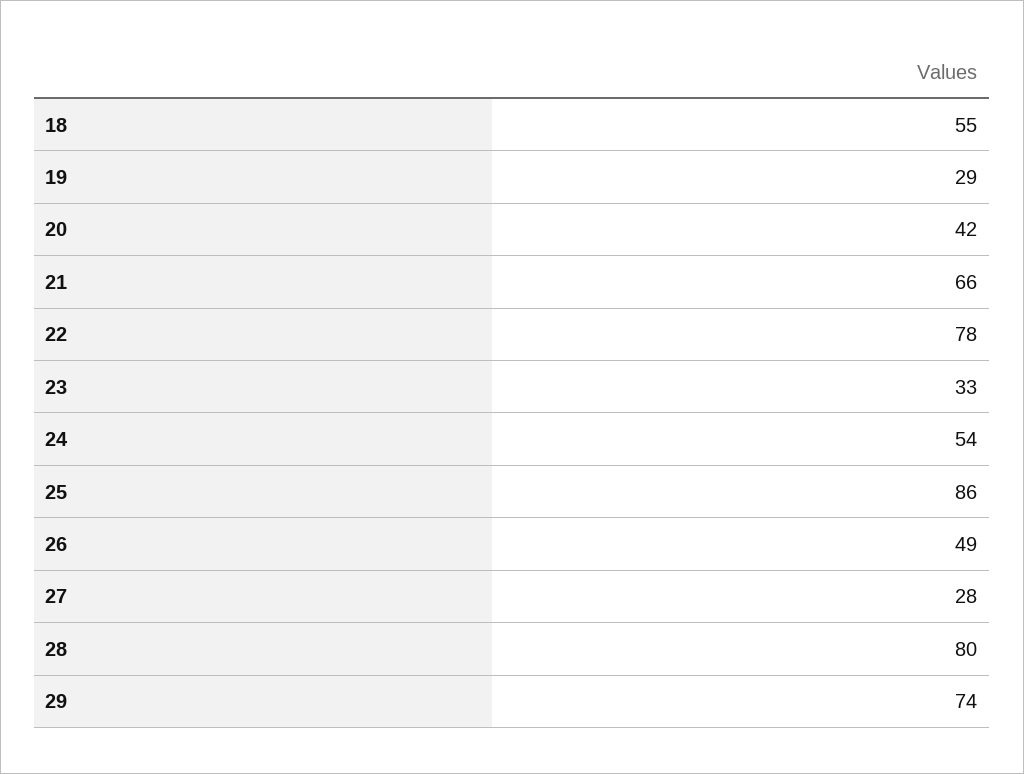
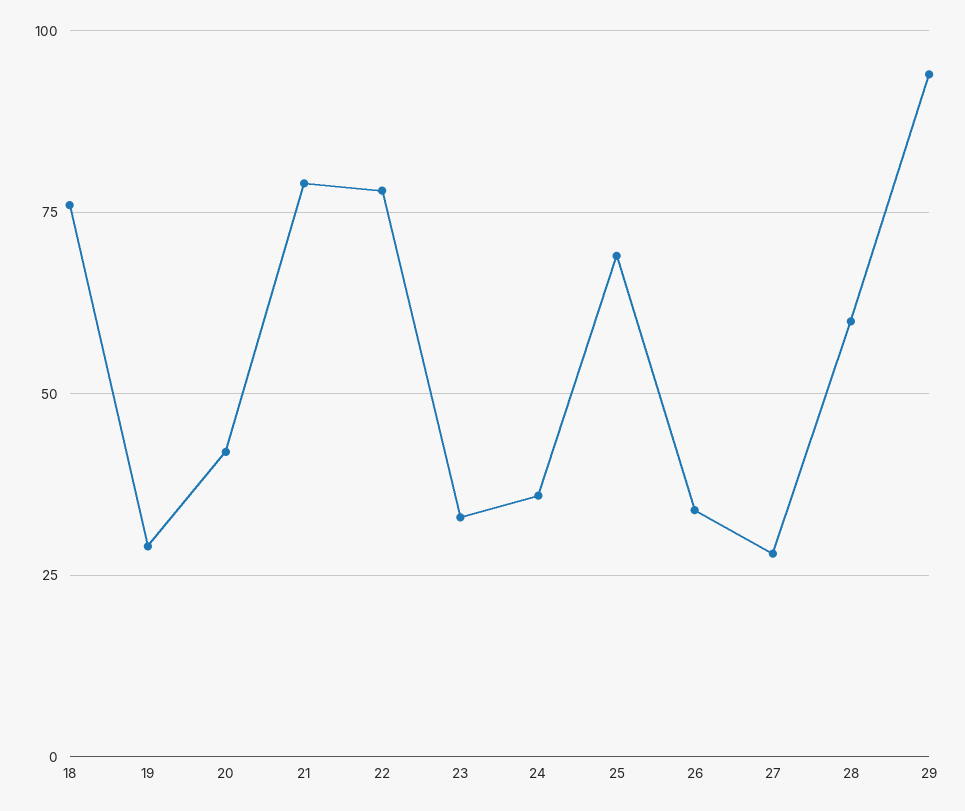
18: 55 -> 75
21: 66 -> 80
24: 54 -> 35
25: 86 -> 70
26: 49 -> 35
28: 80 -> 60
29: 74 -> 95

